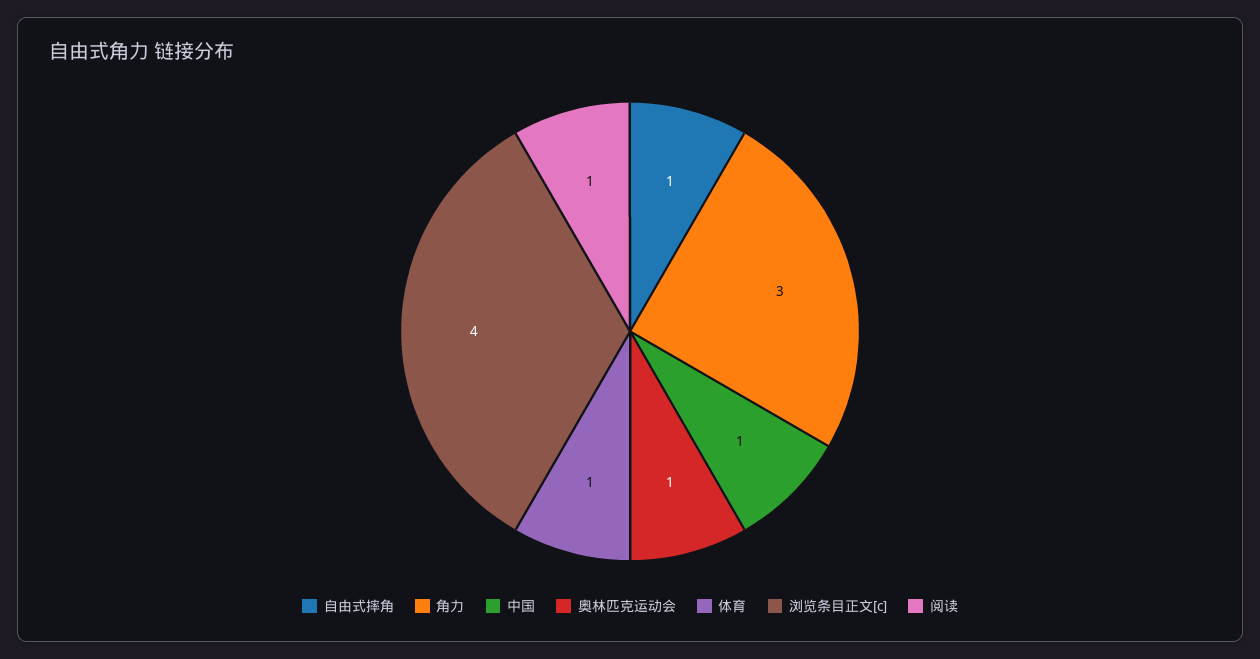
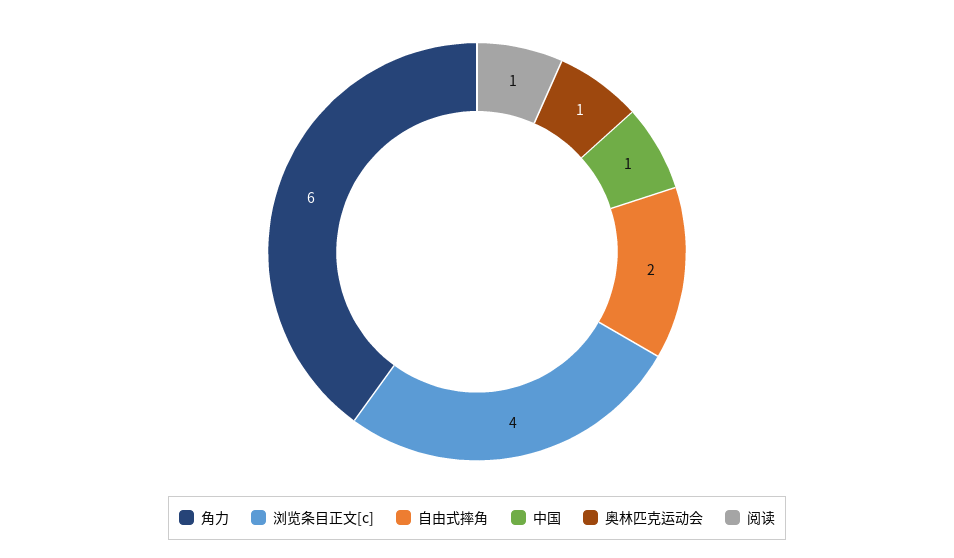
自由式摔角: 1 -> 2
角力: 3 -> 6
体育: 1 -> none

